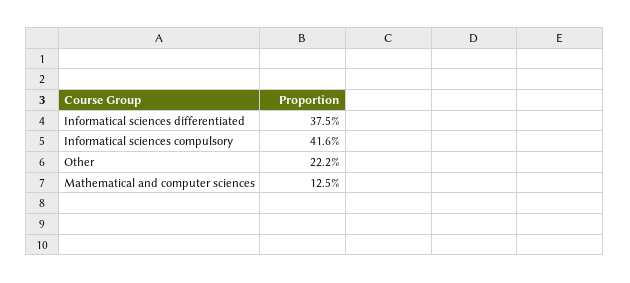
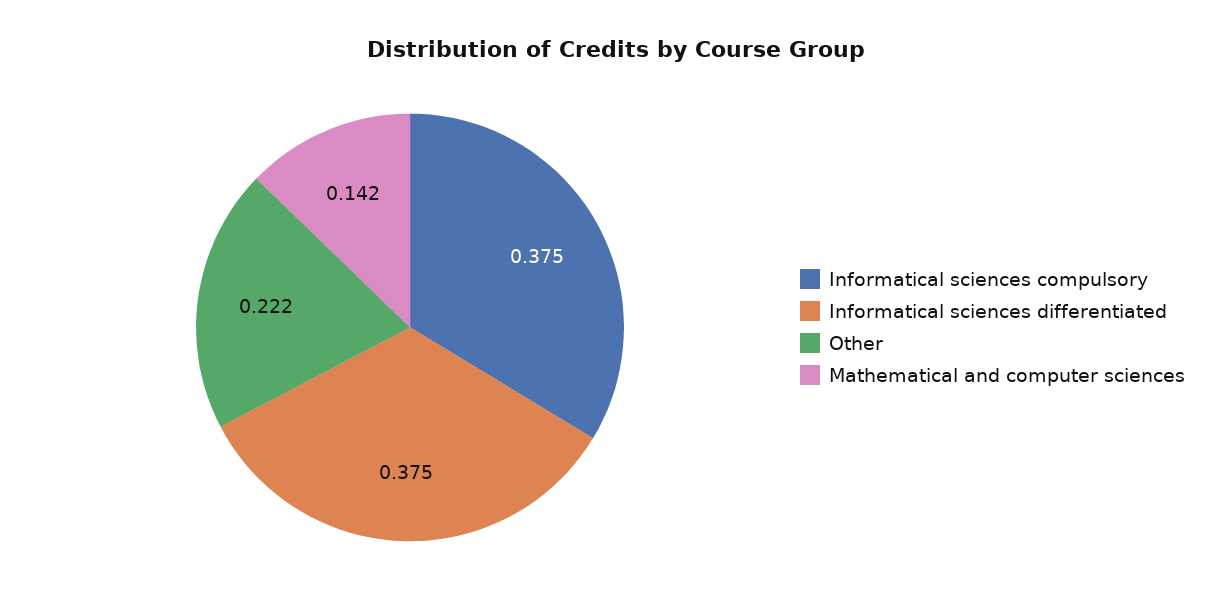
Informatical sciences compulsory: 0.416 -> 0.375
Mathematical and computer sciences: 0.125 -> 0.142

